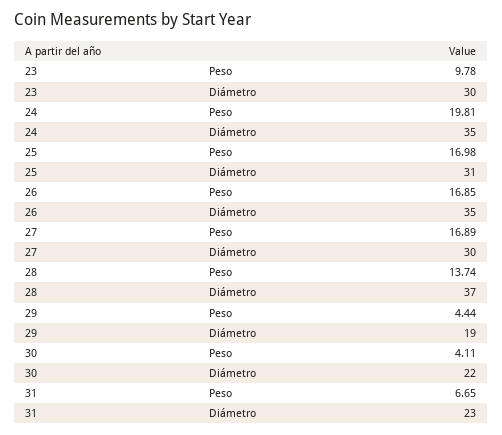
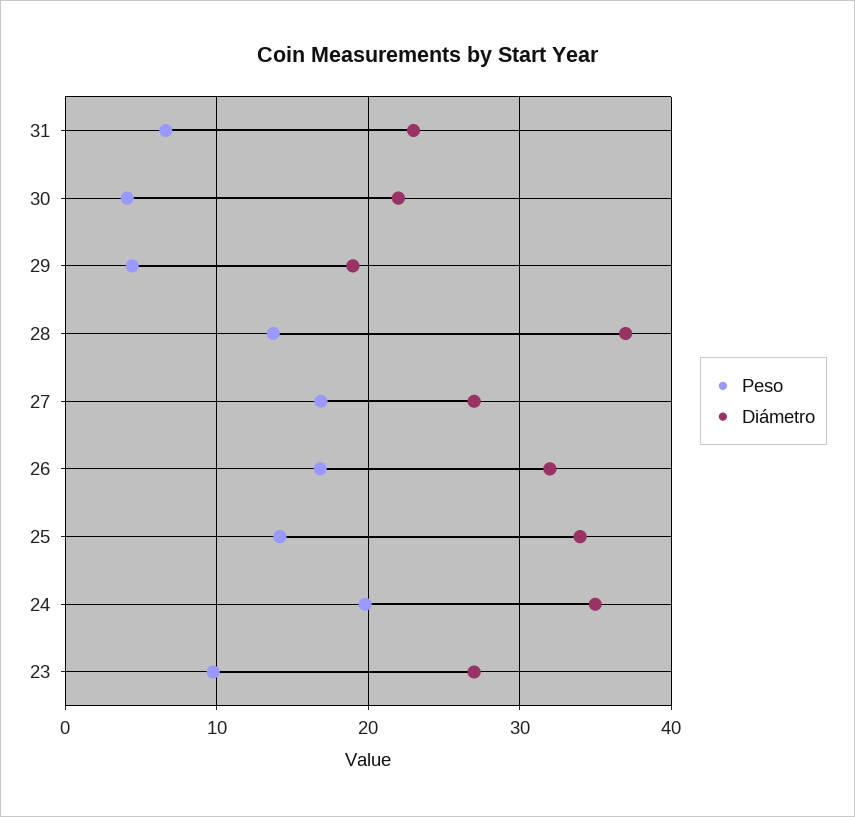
Diámetro, 23: 30 -> 27
Peso, 25: 16.98 -> 14
Diámetro, 25: 31 -> 34
Diámetro, 26: 35 -> 32
Diámetro, 27: 30 -> 27

